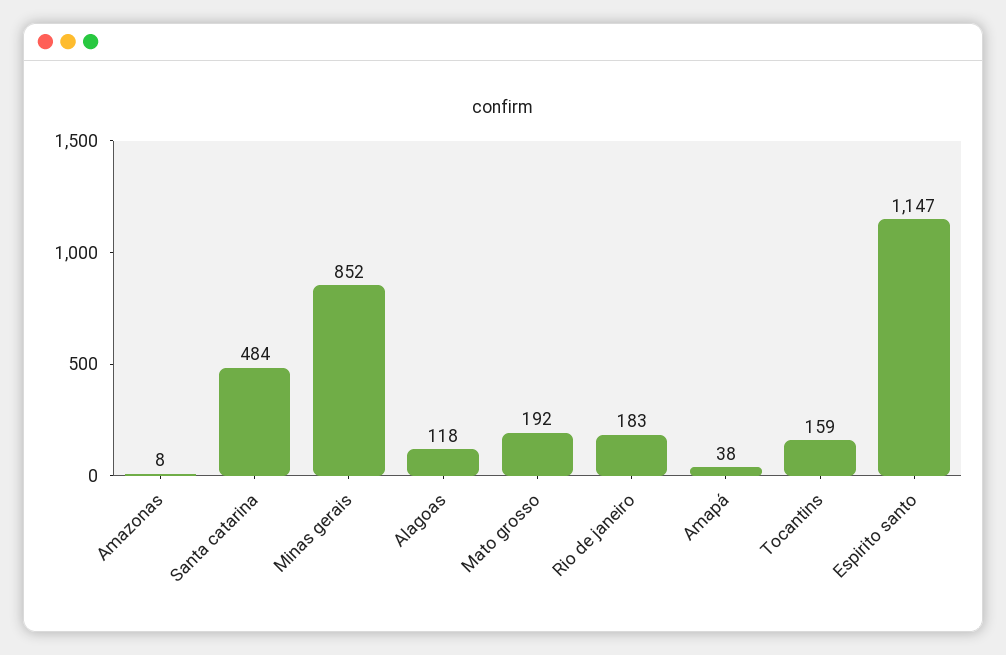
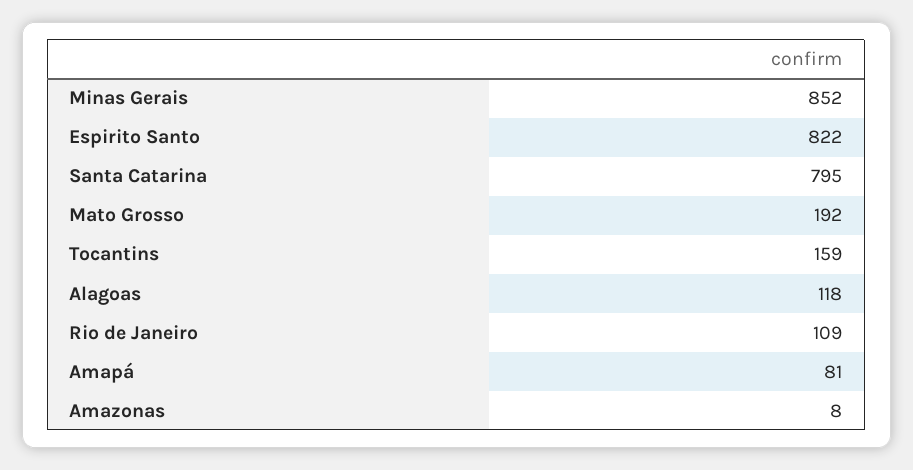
Santa catarina: 484 -> 795
Rio de janeiro: 183 -> 109
Amapá: 38 -> 81
Espirito santo: 1147 -> 822

